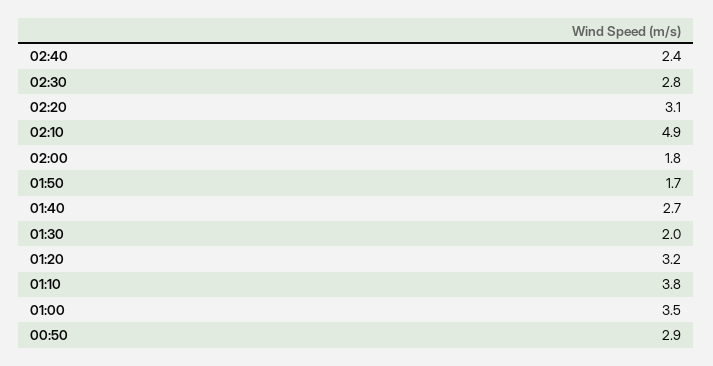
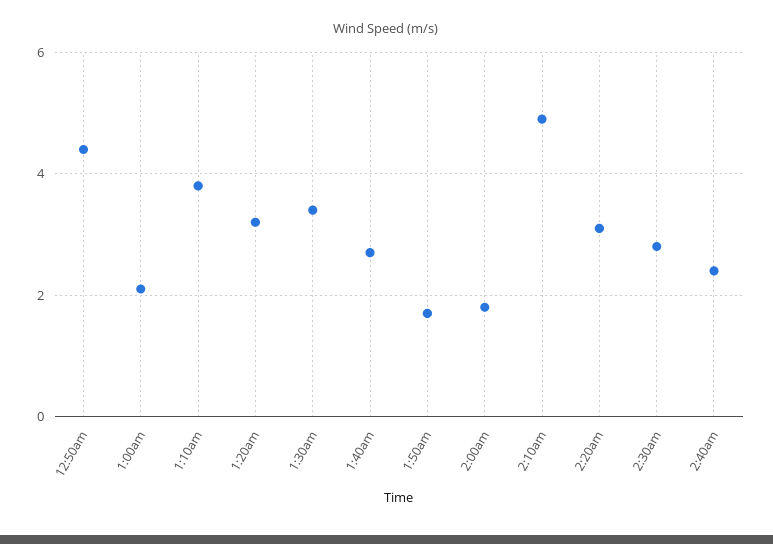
01:30: 2 -> 3.5
01:00: 3.5 -> 2
00:50: 2.9 -> 4.5

